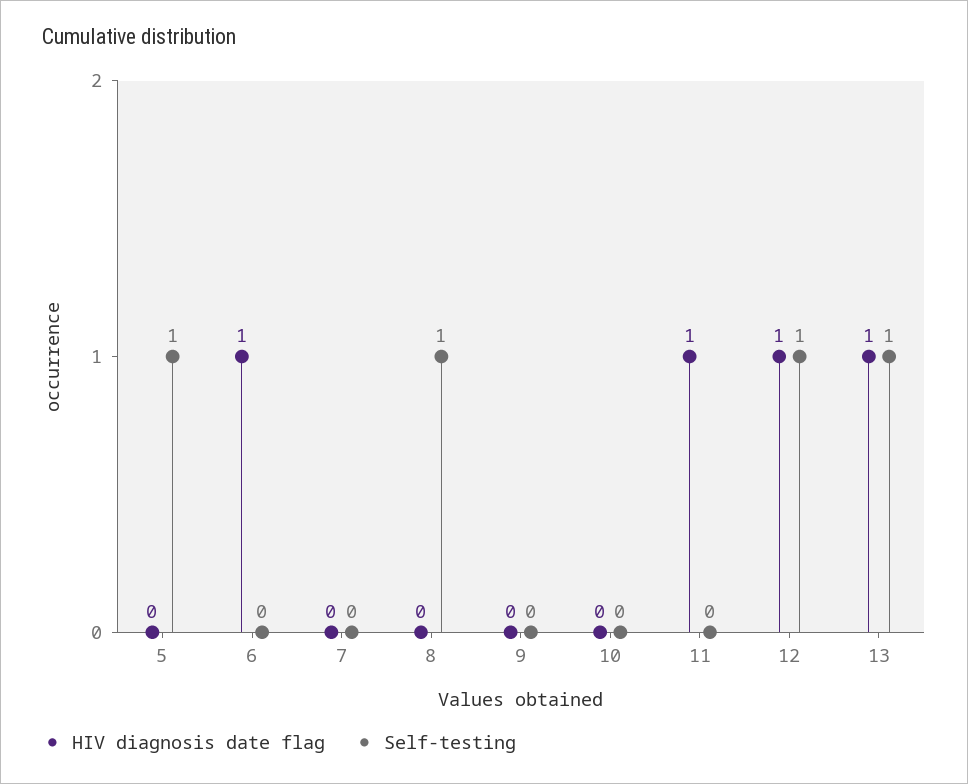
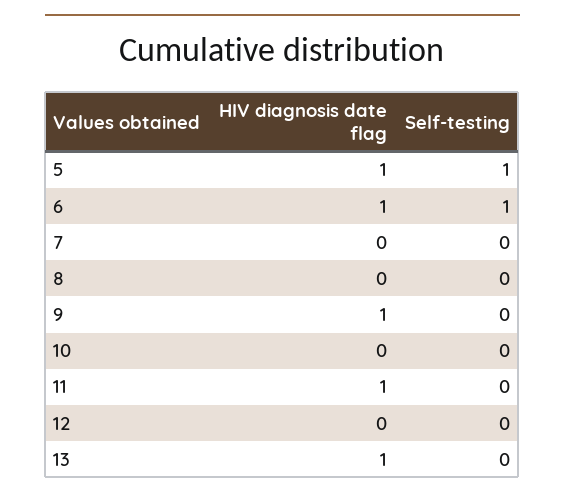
HIV diagnosis date flag, 5: 0 -> 1
Self-testing, 6: 0 -> 1
Self-testing, 8: 1 -> 0
HIV diagnosis date flag, 9: 0 -> 1
HIV diagnosis date flag, 12: 1 -> 0
Self-testing, 12: 1 -> 0
Self-testing, 13: 1 -> 0

